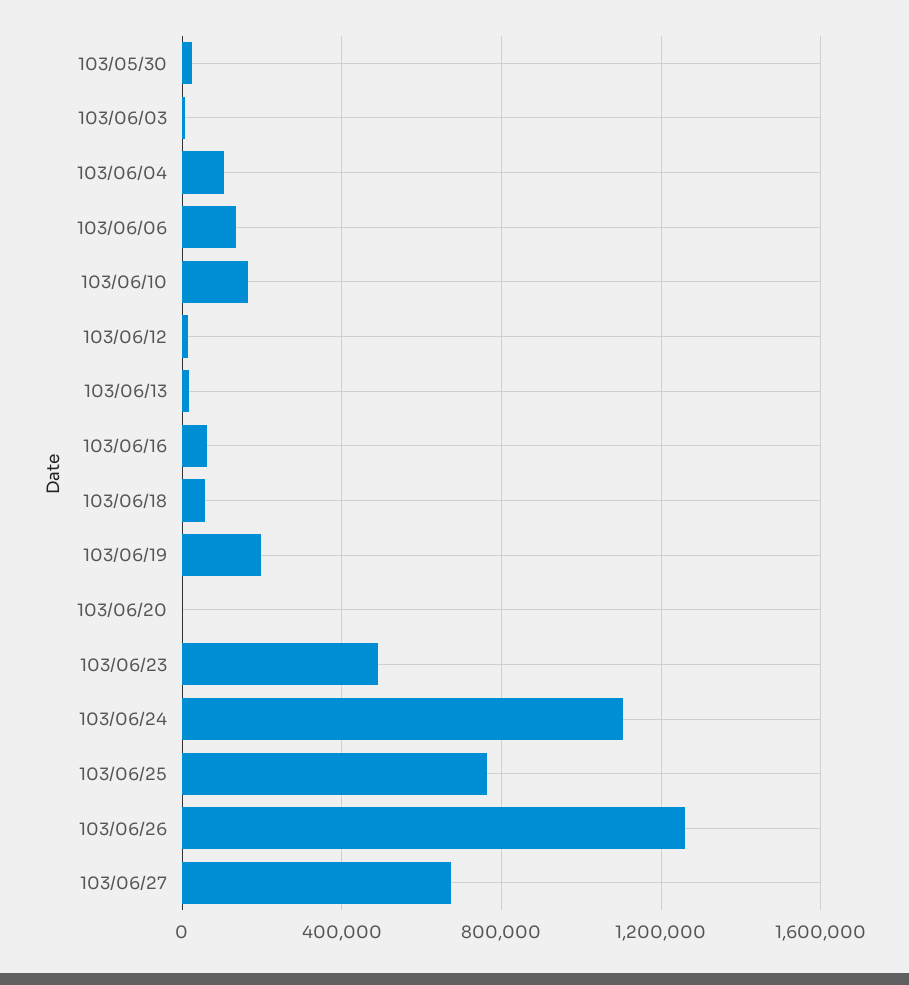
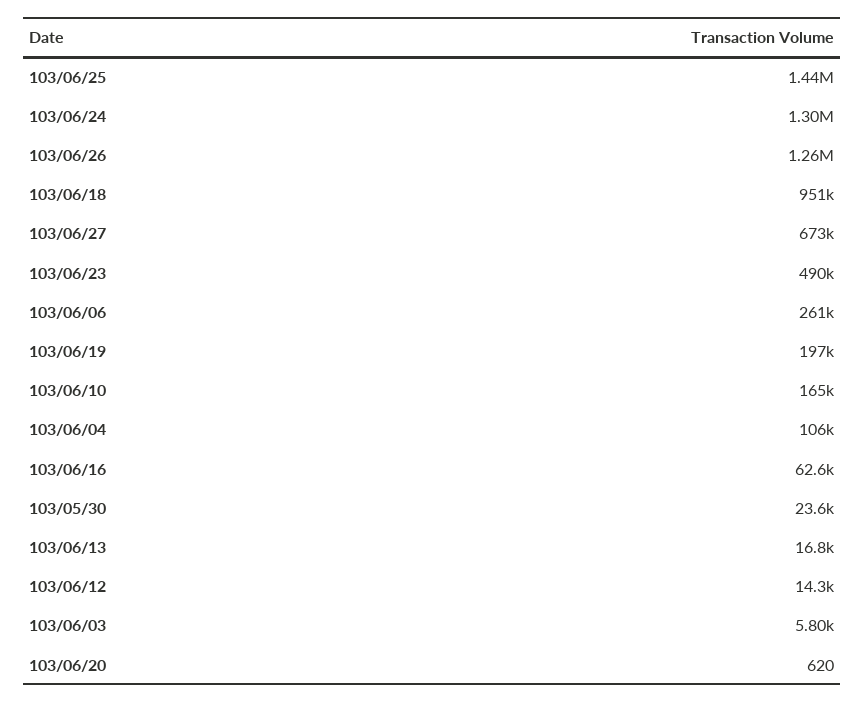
103/06/06: 150000 -> 261000
103/06/18: 50000 -> 951000
103/06/24: 1100000 -> 1300000
103/06/25: 750000 -> 1440000

